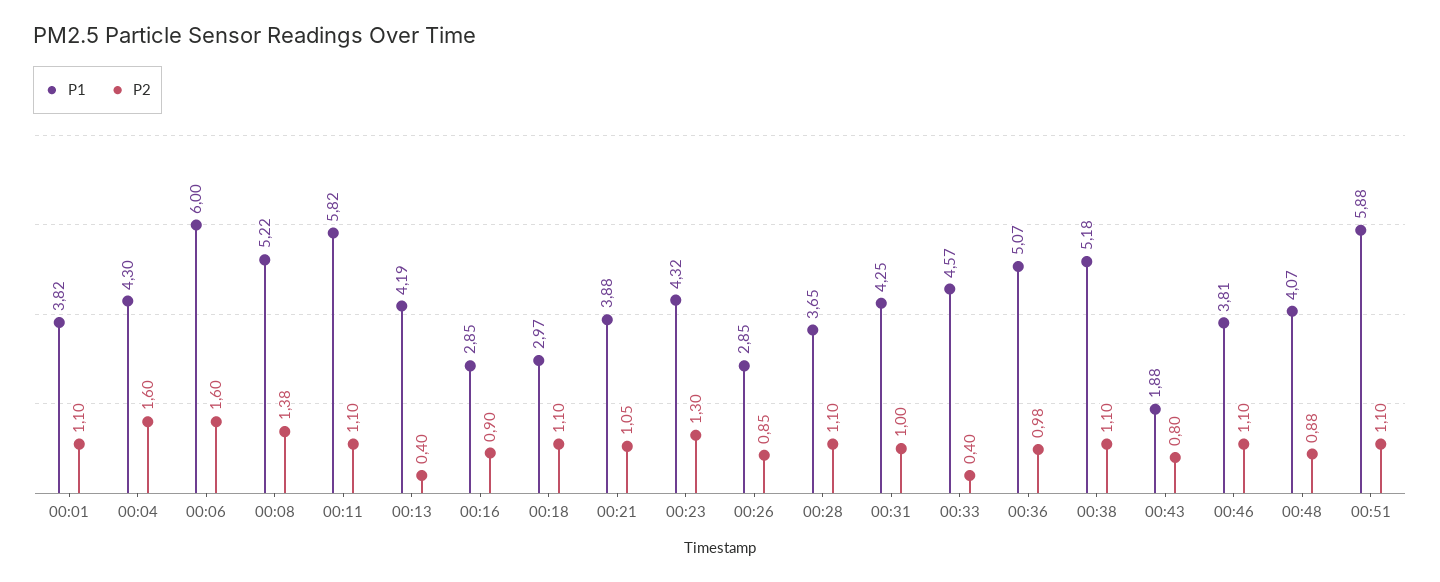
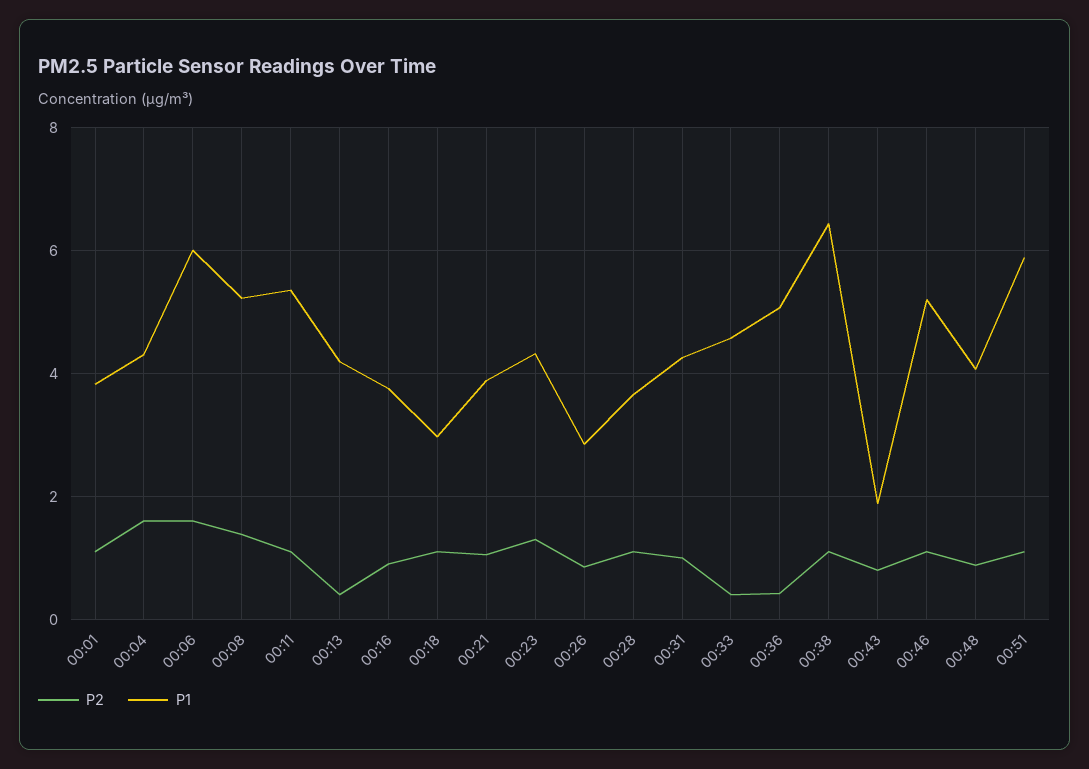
P1, 00:11: 5.82 -> 5.4
P1, 00:16: 2.85 -> 3.8
P2, 00:36: 0.98 -> 0.4
P1, 00:38: 5.18 -> 6.4
P1, 00:46: 3.81 -> 5.2

